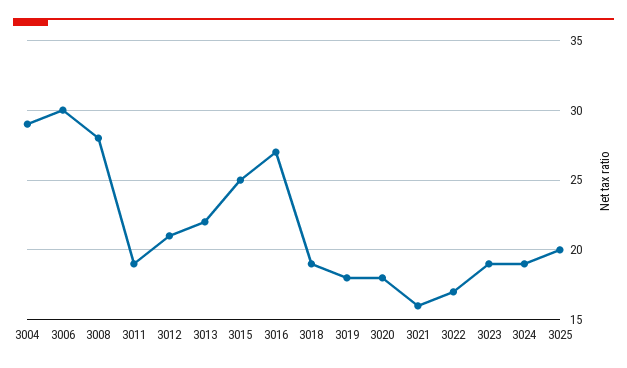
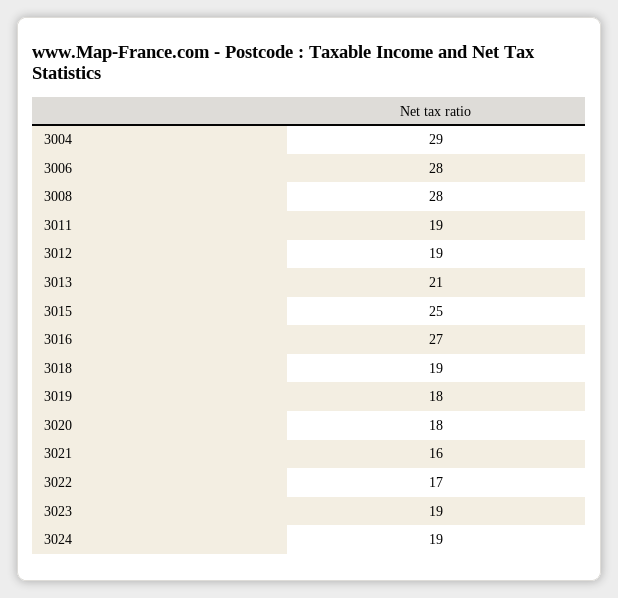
3006: 30 -> 28
3012: 21 -> 19
3013: 22 -> 21
3025: 20 -> none

